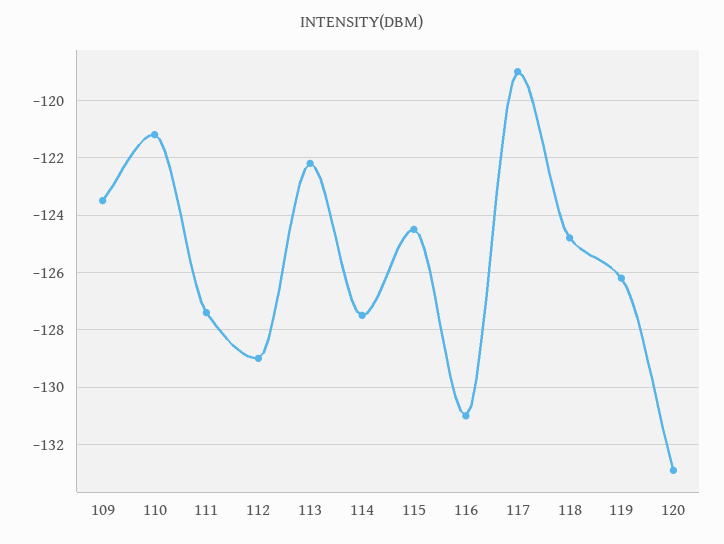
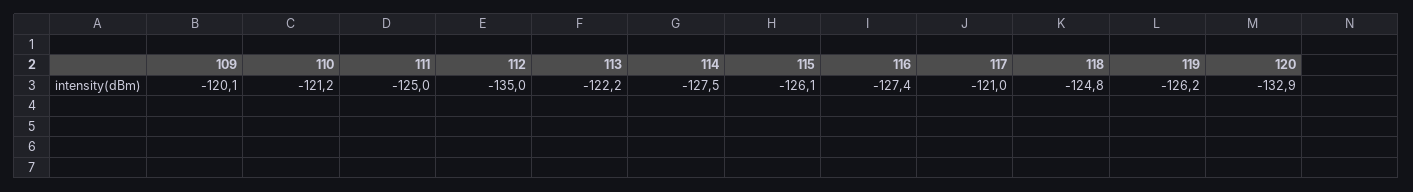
109: -123.5 -> -120.1
111: -127.5 -> -125
112: -129 -> -135
115: -124.5 -> -126.1
116: -131 -> -127.4
117: -119 -> -121

